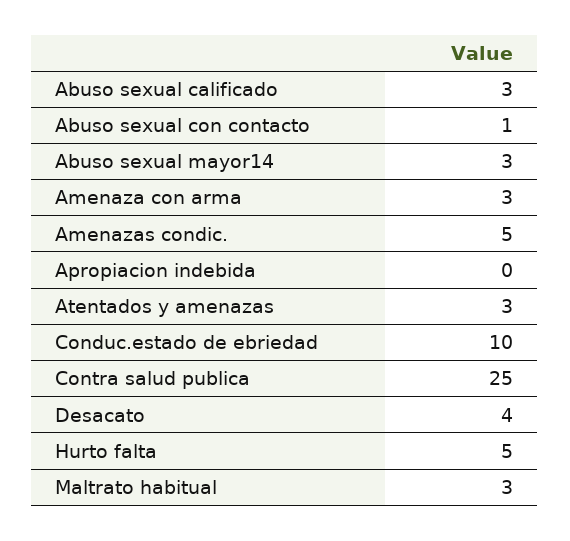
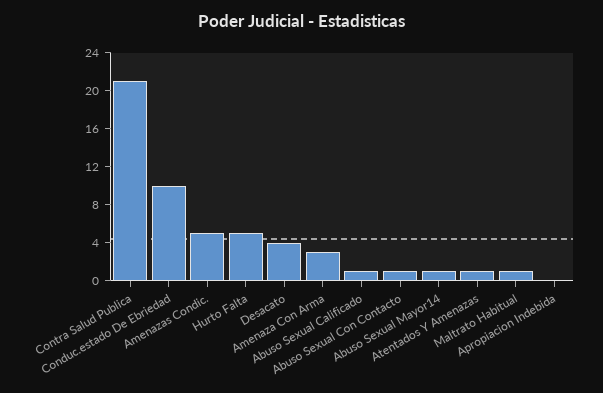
Abuso sexual calificado: 3 -> 1
Abuso sexual mayor14: 3 -> 1
Atentados y amenazas: 3 -> 1
Contra salud publica: 25 -> 21
Maltrato habitual: 3 -> 1

